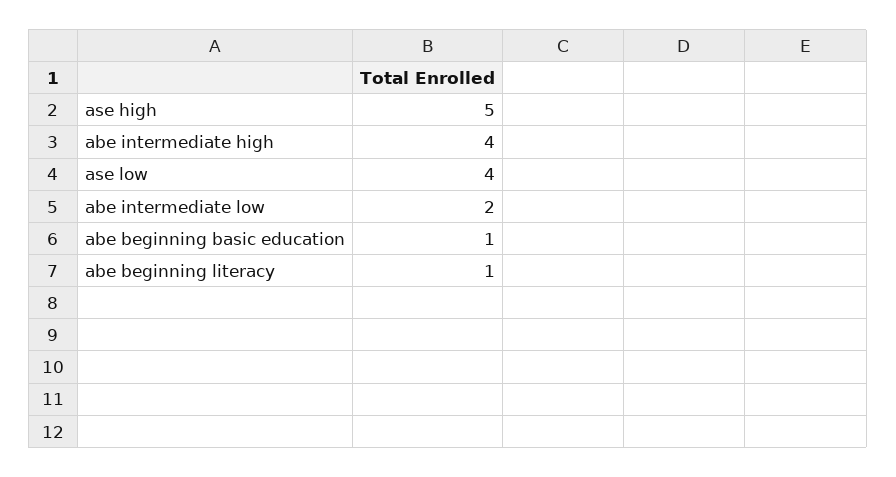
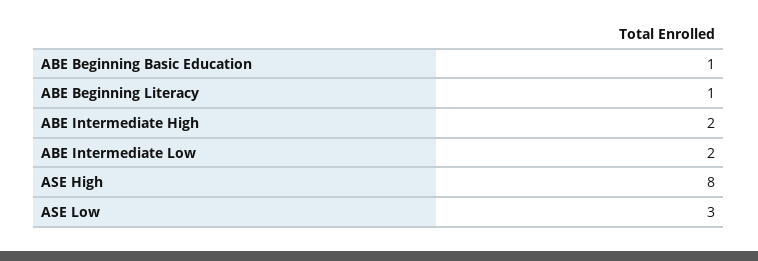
ase high: 5 -> 8
abe intermediate high: 4 -> 2
ase low: 4 -> 3

